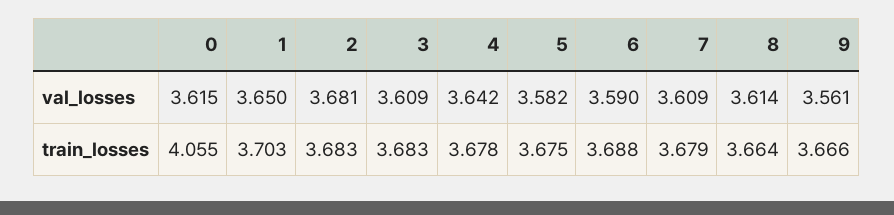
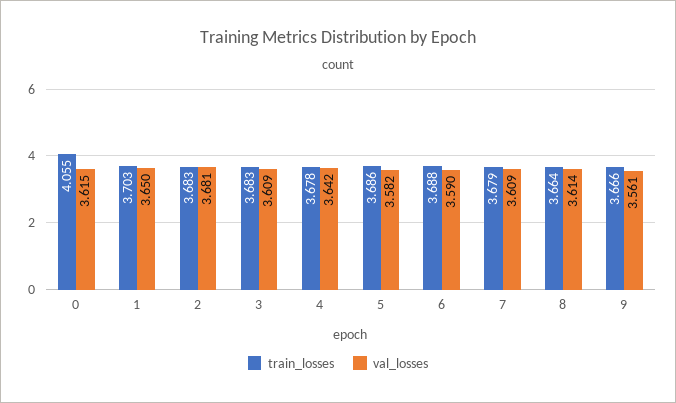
train_losses, 5: 3.675 -> 3.686

